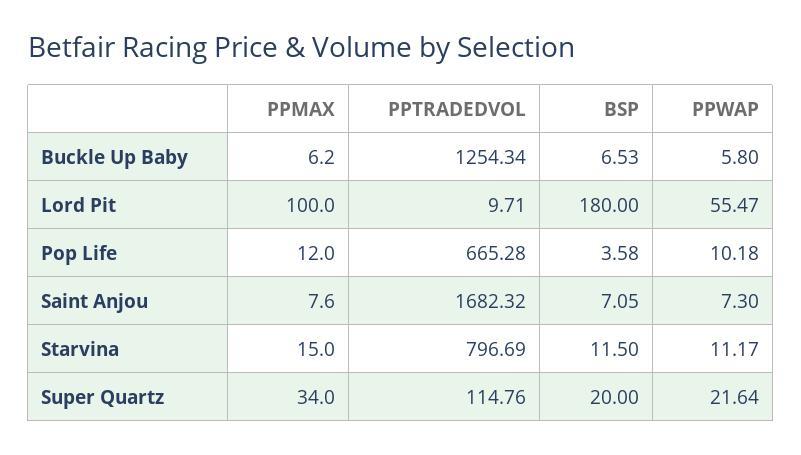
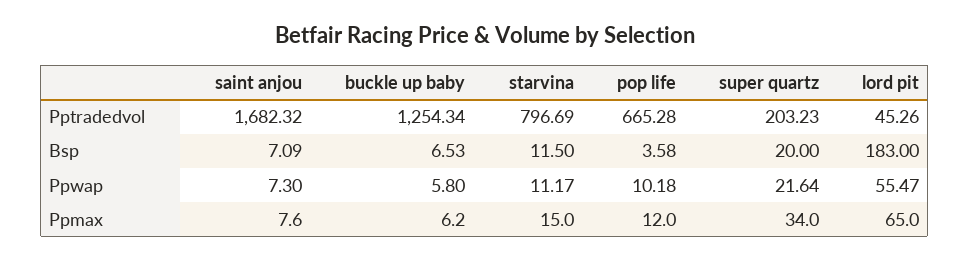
PPMAX, Lord Pit: 100 -> 65
PPTRADEDVOL, Lord Pit: 9.71 -> 45.26
BSP, Lord Pit: 180 -> 183
BSP, Saint Anjou: 7.05 -> 7.09
PPTRADEDVOL, Super Quartz: 114.76 -> 203.23

